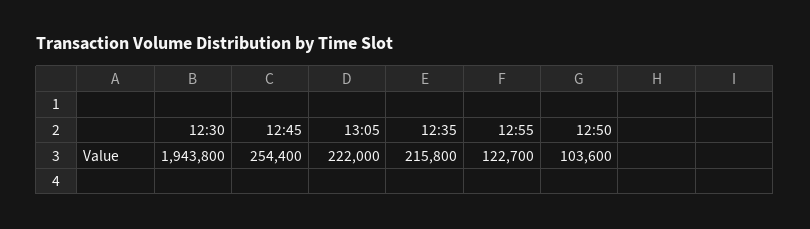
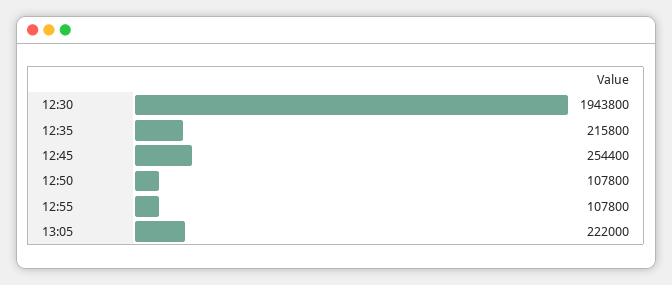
12:55: 122700 -> 107800
12:50: 103600 -> 107800

